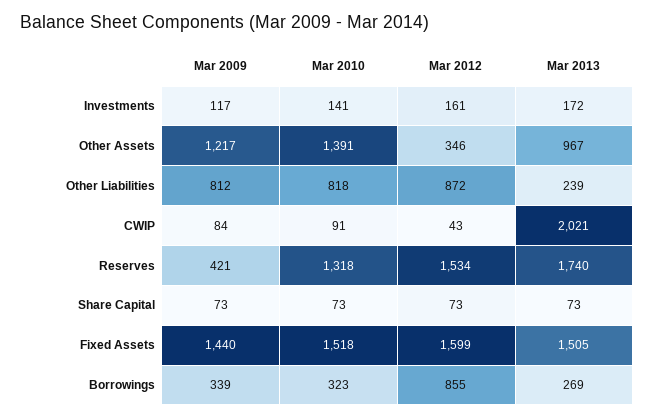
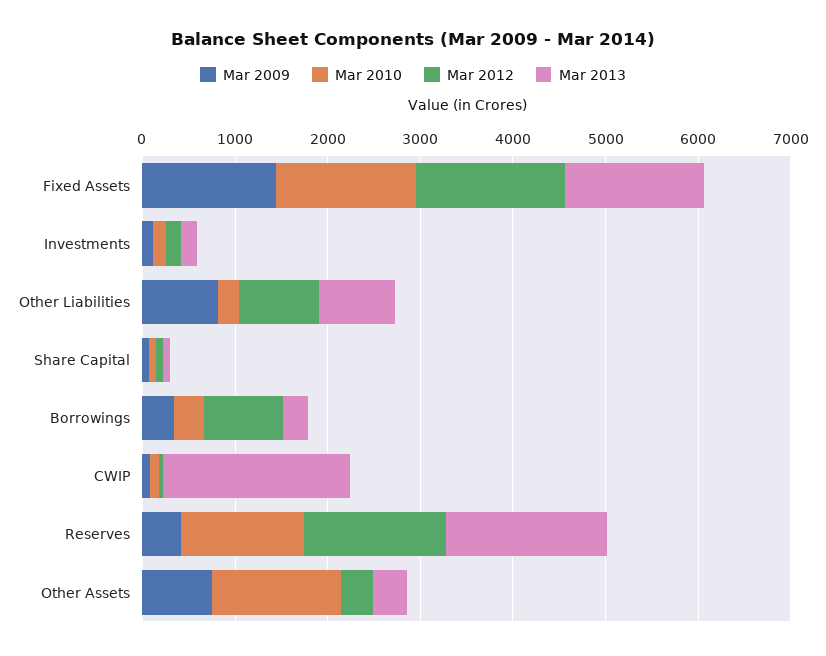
Mar 2009, Other Assets: 1217 -> 800
Mar 2013, Other Assets: 967 -> 400
Mar 2010, Other Liabilities: 818 -> 200
Mar 2013, Other Liabilities: 239 -> 800

